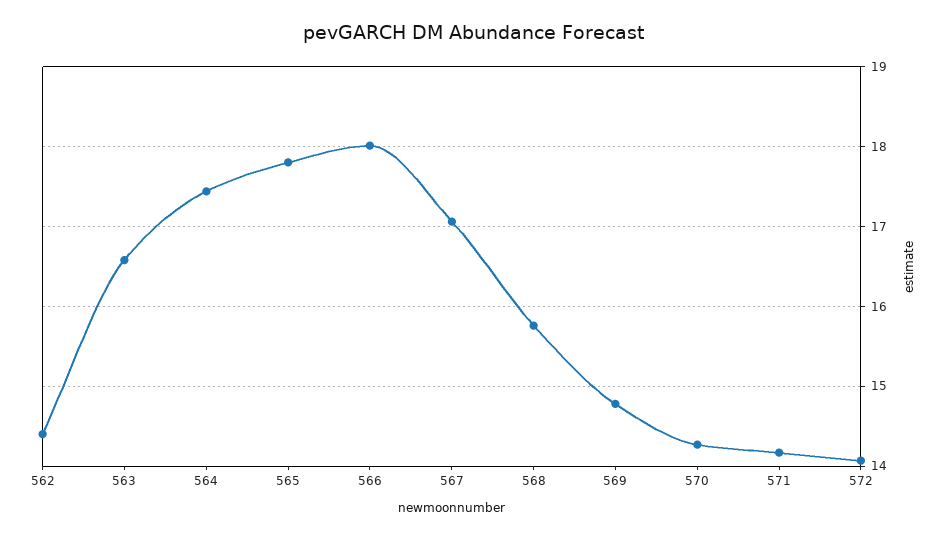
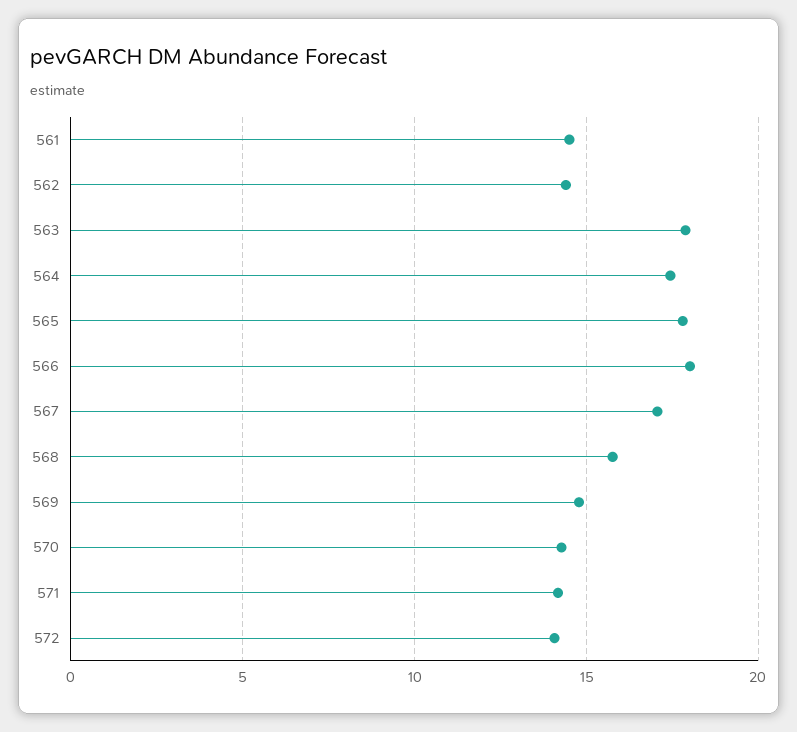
563: 16.6 -> 18
561: none -> 14.5

